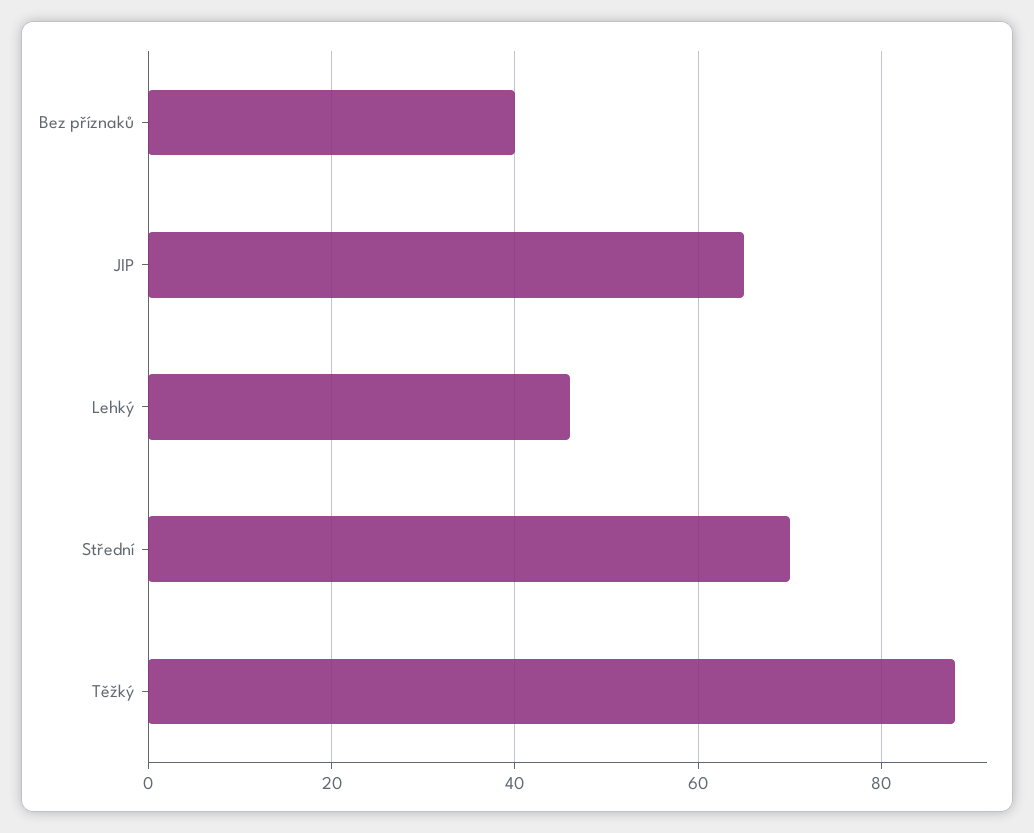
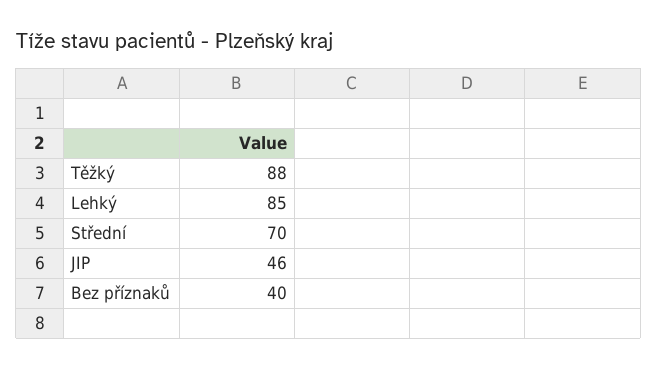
JIP: 65 -> 46
Lehký: 45 -> 85

